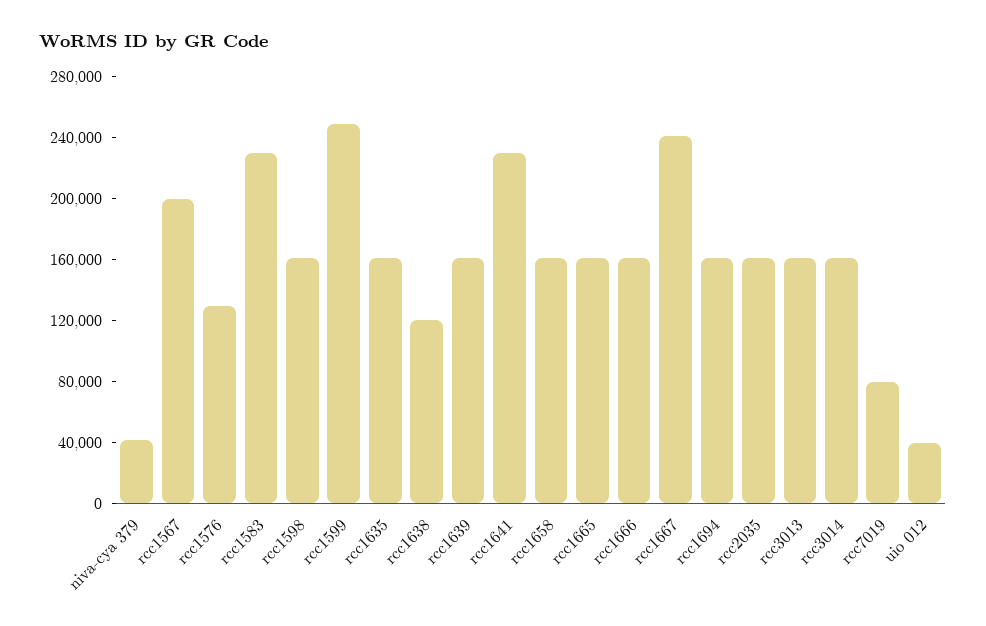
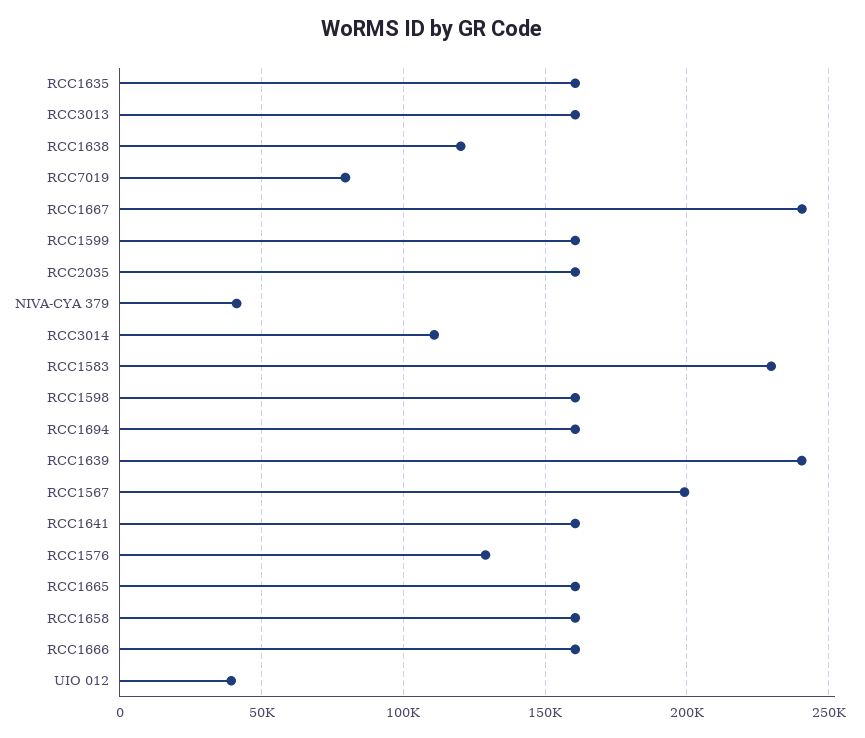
rcc1599: 250000 -> 160000
rcc1639: 160000 -> 240000
rcc1641: 230000 -> 160000
rcc3014: 160000 -> 110000

